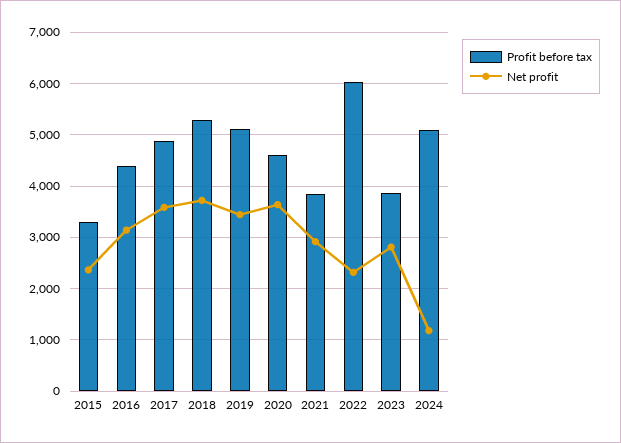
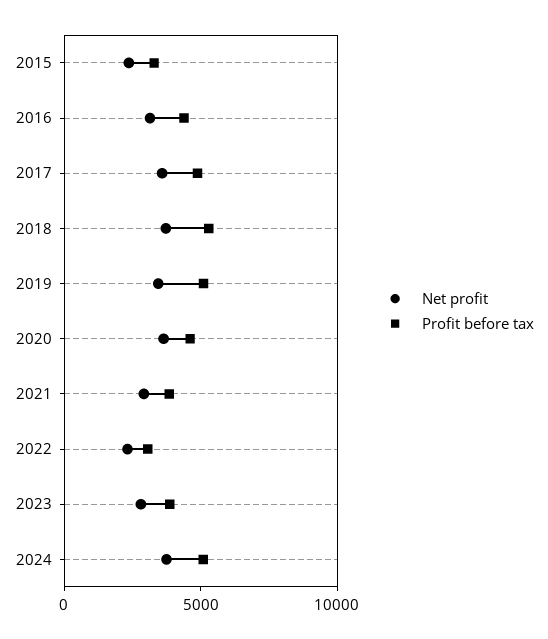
Profit before tax, 2022: 6000 -> 3000
Net profit, 2024: 1200 -> 4000

